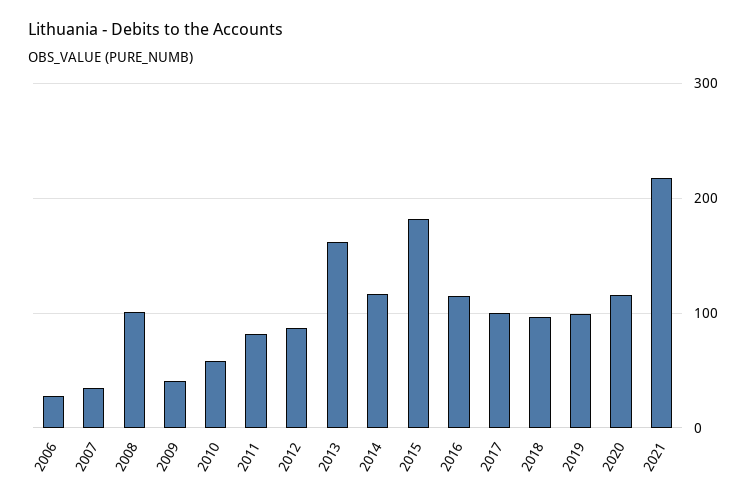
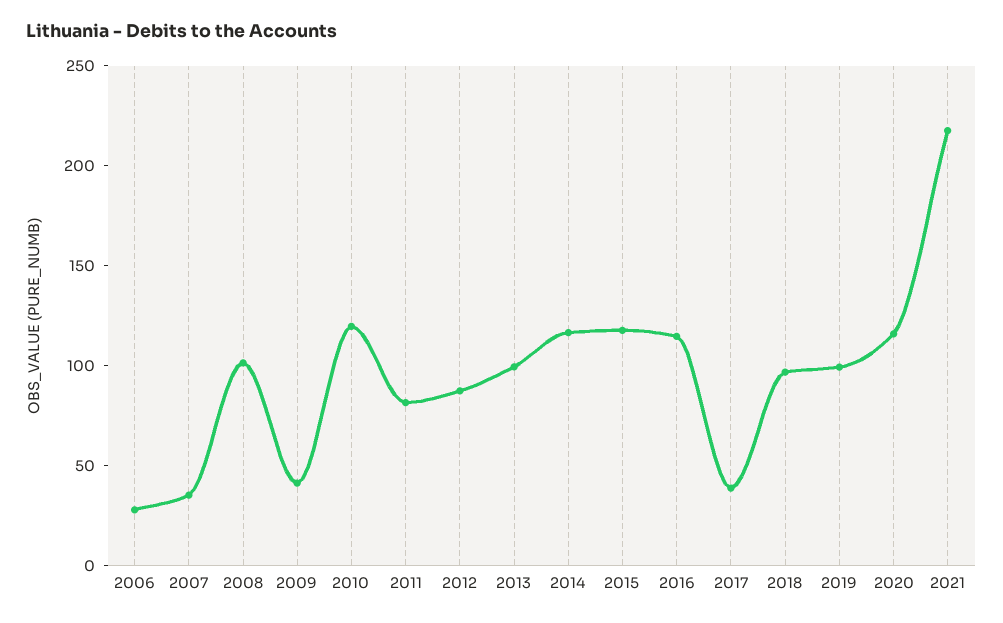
2010: 60 -> 120
2013: 160 -> 100
2015: 180 -> 120
2017: 100 -> 40

